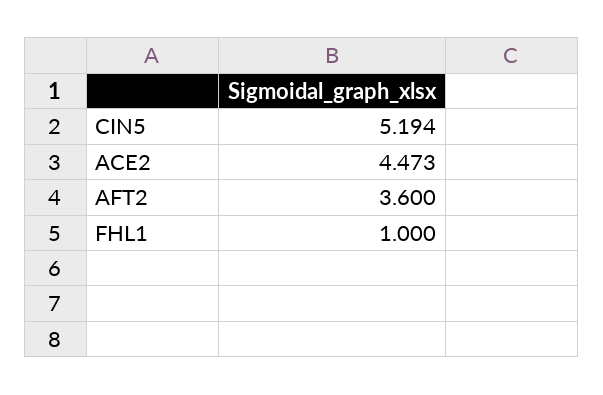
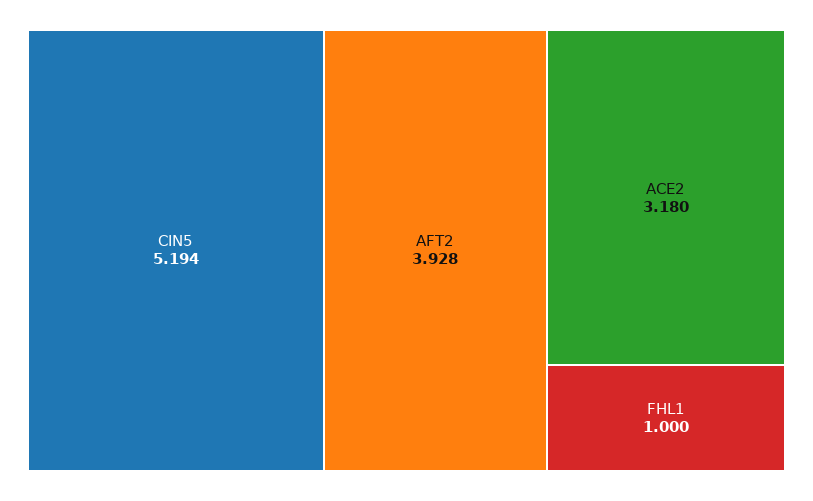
ACE2: 4.473 -> 3.18
AFT2: 3.6 -> 3.928

